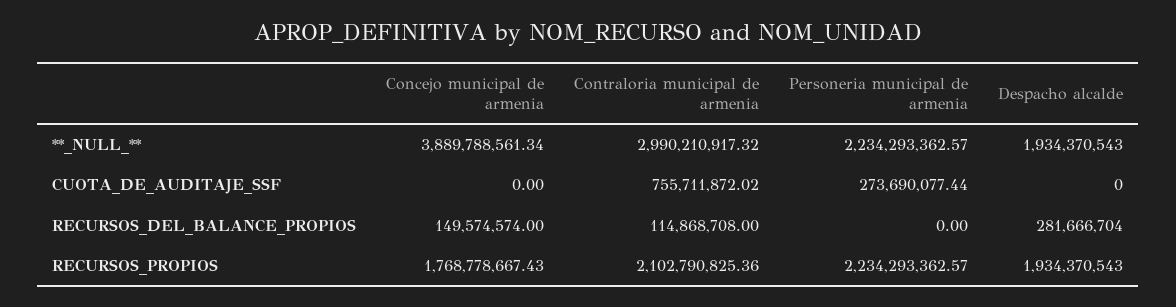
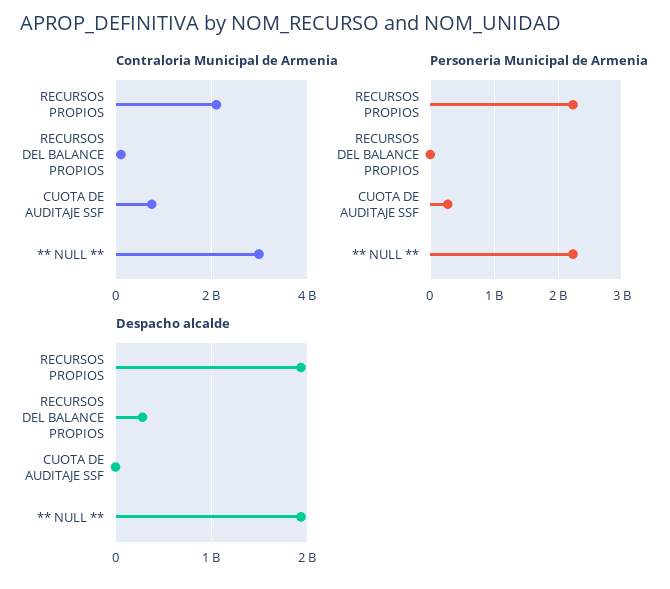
Concejo municipal de armenia, **_NULL_**: 3889788561.34 -> none
Concejo municipal de armenia, CUOTA_DE_AUDITAJE_SSF: 0 -> none
Concejo municipal de armenia, RECURSOS_DEL_BALANCE_PROPIOS: 149574574 -> none
Concejo municipal de armenia, RECURSOS_PROPIOS: 1768778667.43 -> none

